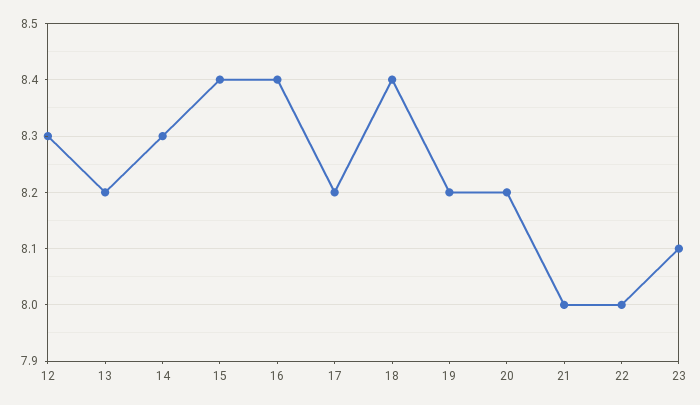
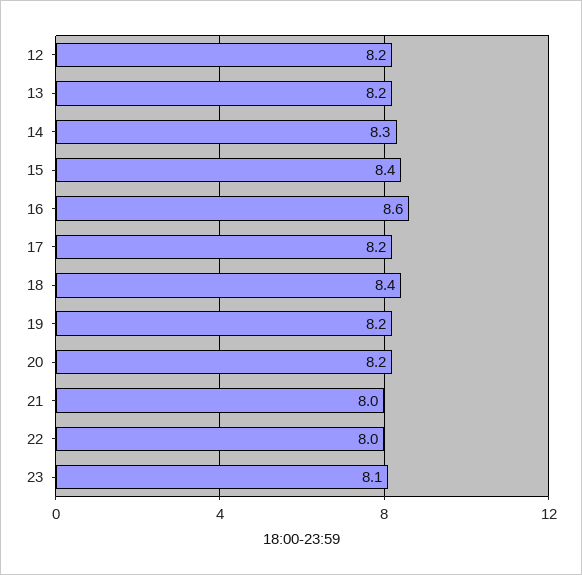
12: 8.3 -> 8.2
16: 8.4 -> 8.6

